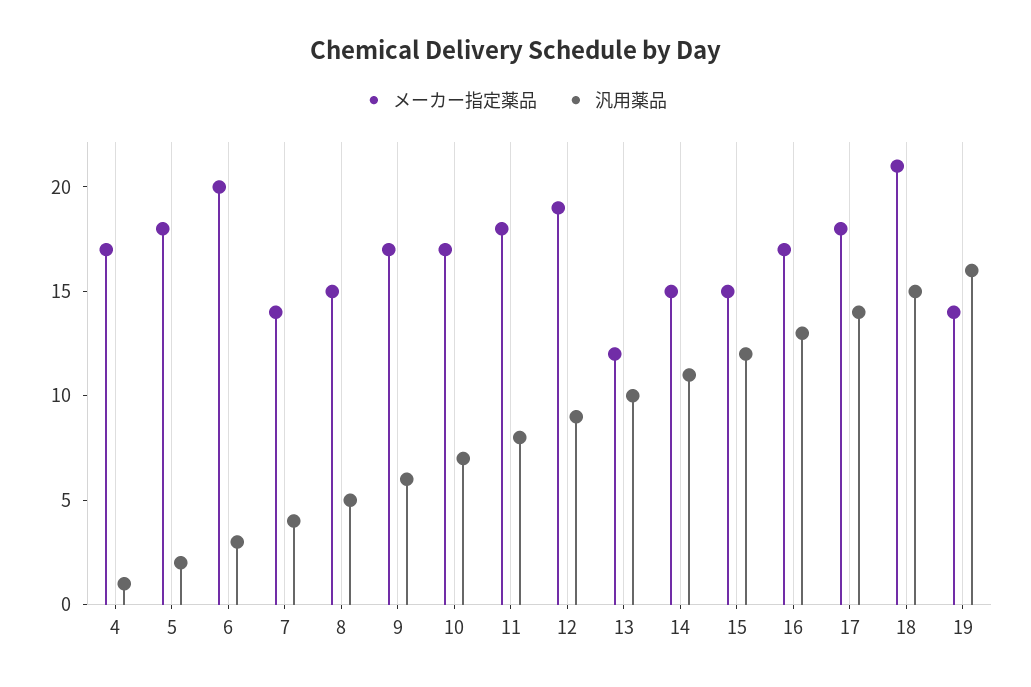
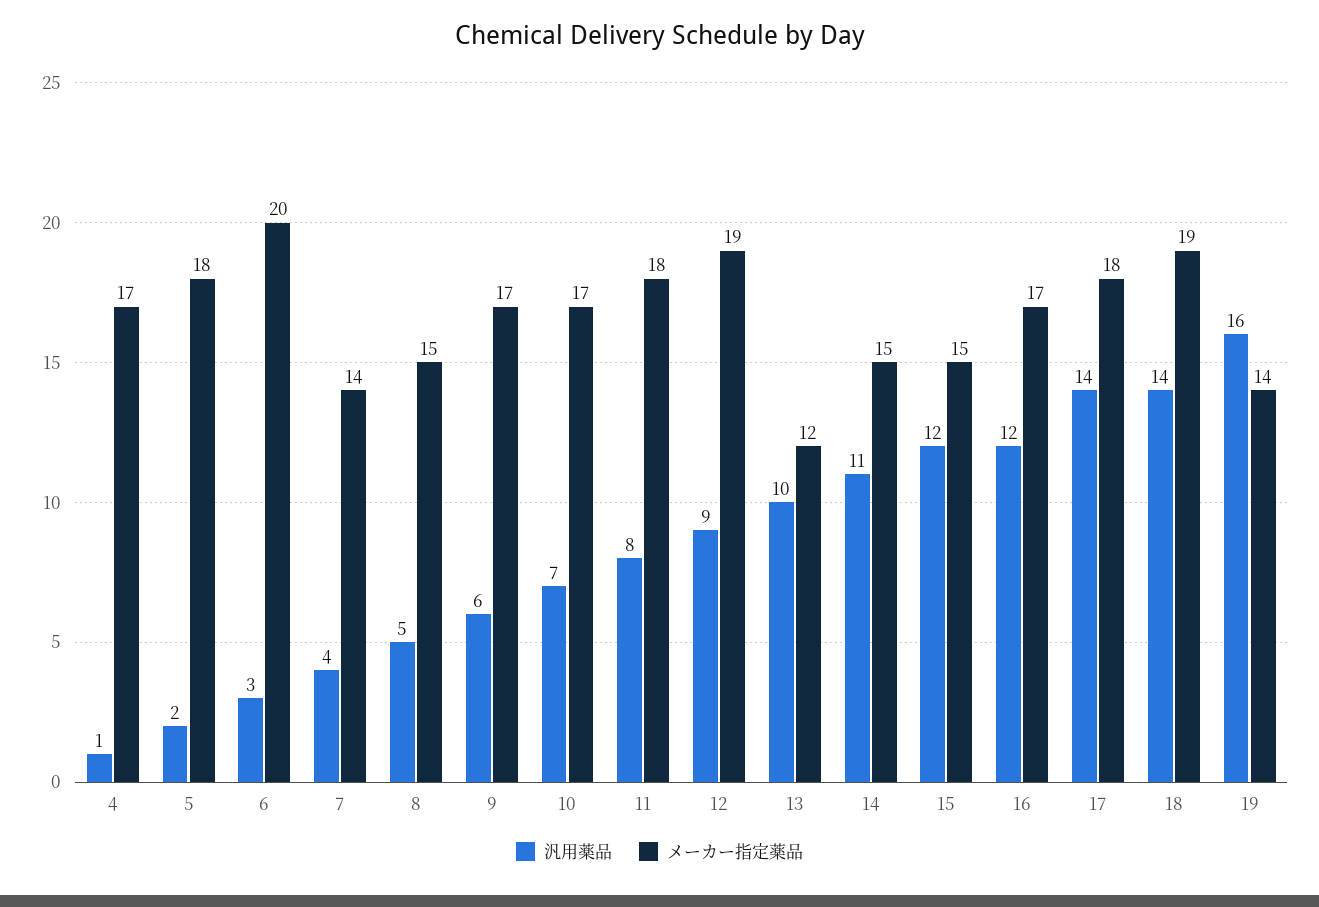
汎用薬品, 16: 13 -> 12
メーカー指定薬品, 18: 21 -> 19
汎用薬品, 18: 15 -> 14

